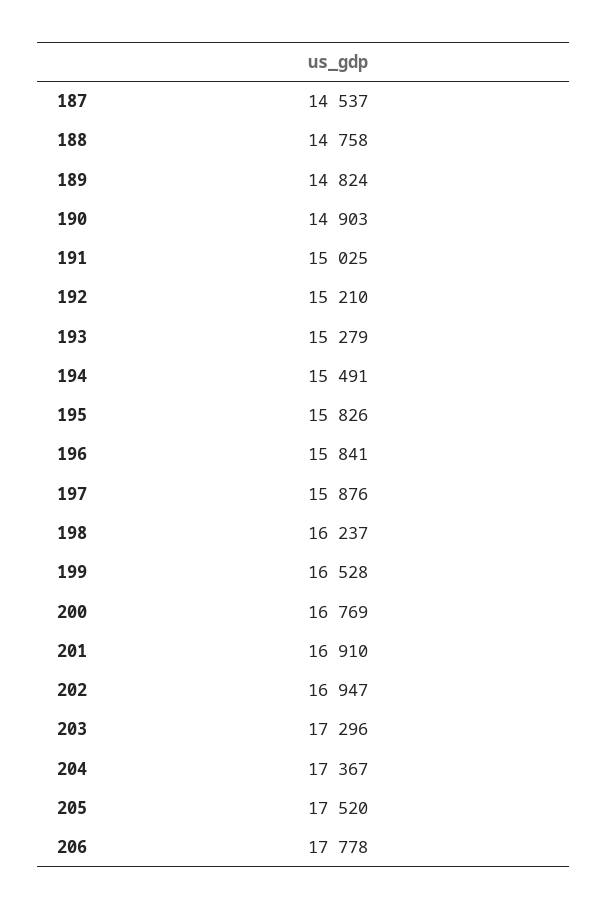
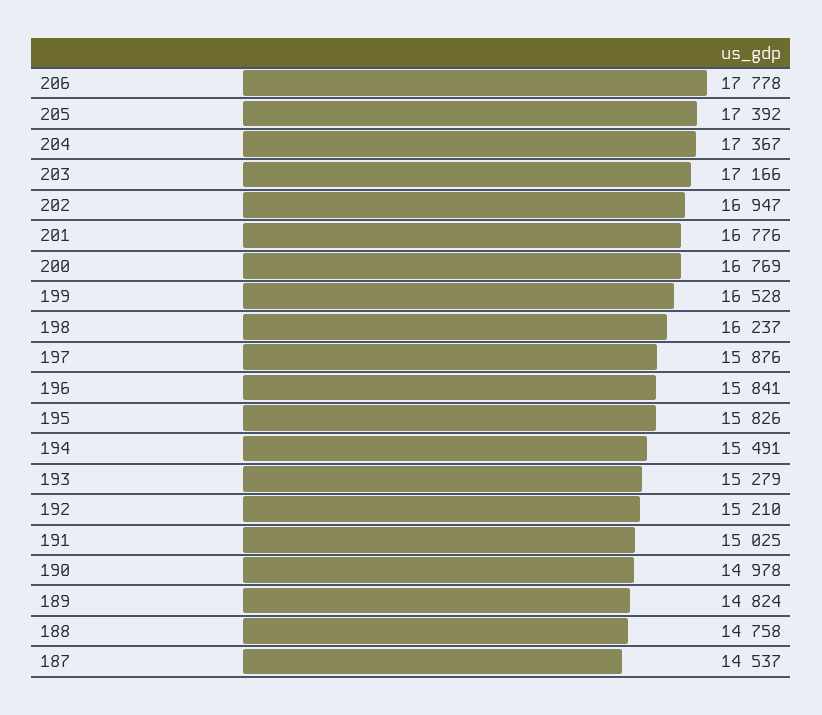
190: 14903 -> 14978
201: 16910 -> 16776
203: 17296 -> 17166
205: 17520 -> 17392

